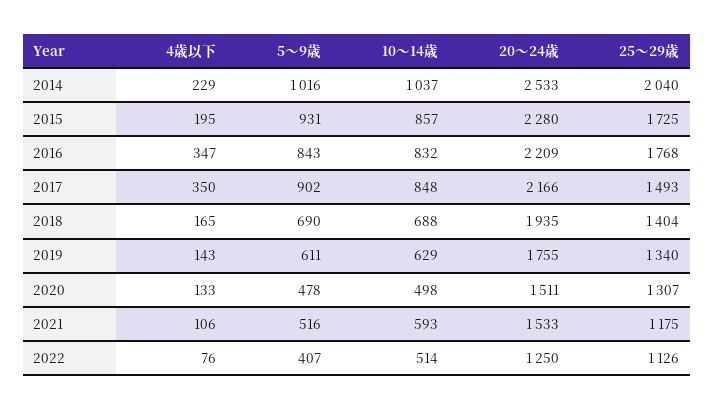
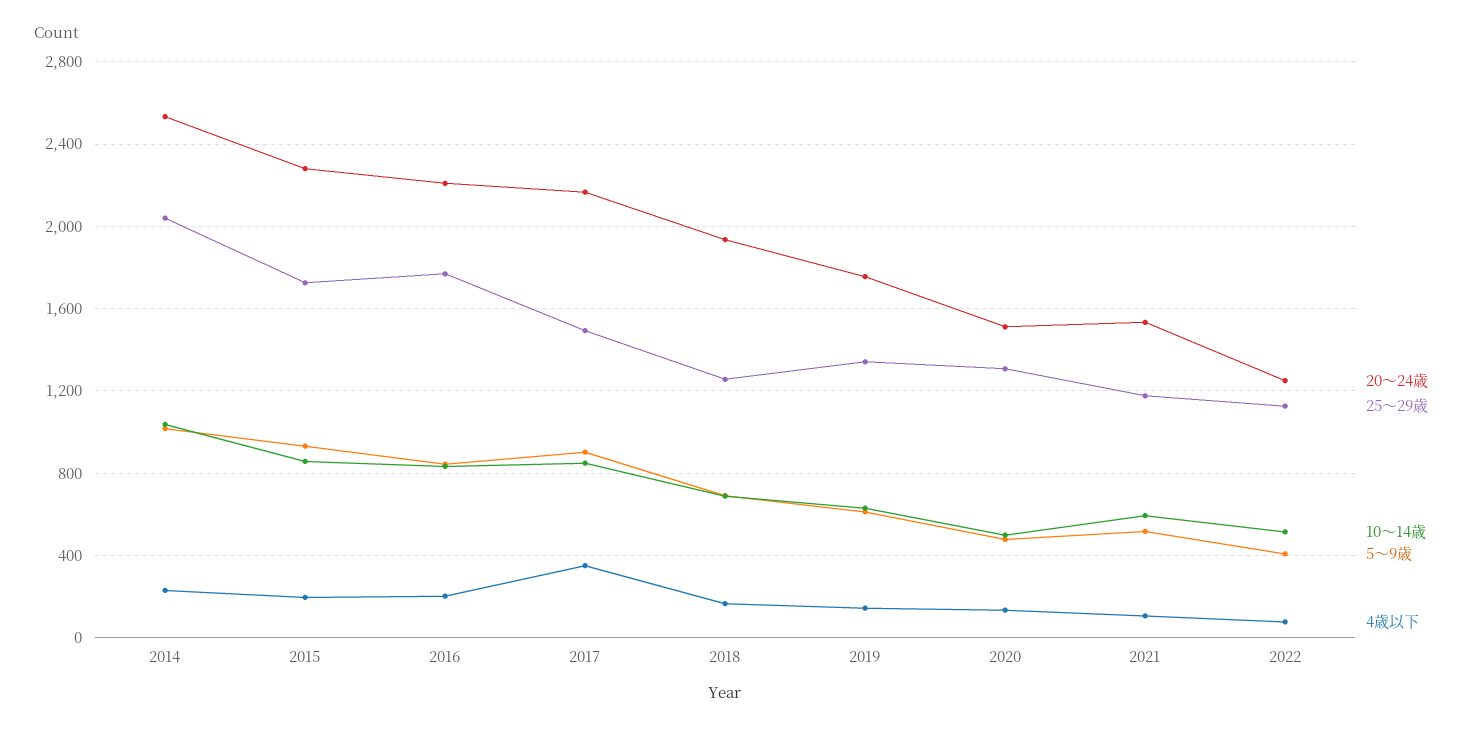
4歳以下, 2016: 347 -> 200
25～29歳, 2018: 1404 -> 1250

